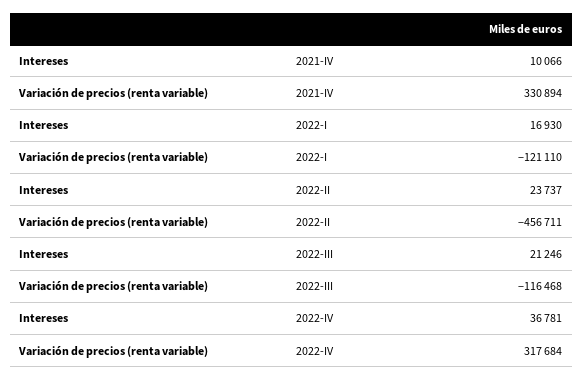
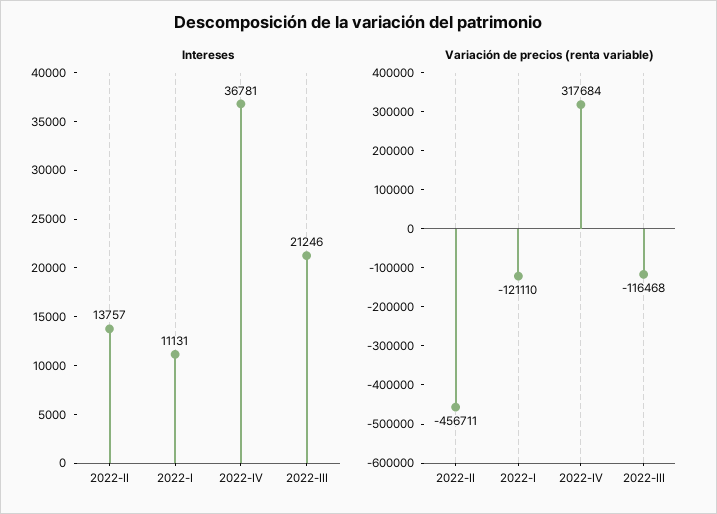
Intereses, 2021-IV: 10066 -> none
Variación de precios (renta variable), 2021-IV: 330894 -> none
Intereses, 2022-I: 16930 -> 11131
Intereses, 2022-II: 23737 -> 13757

